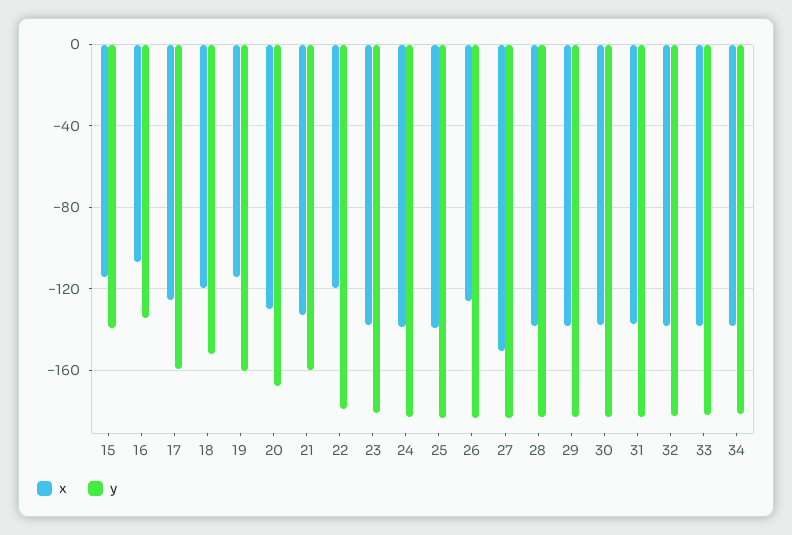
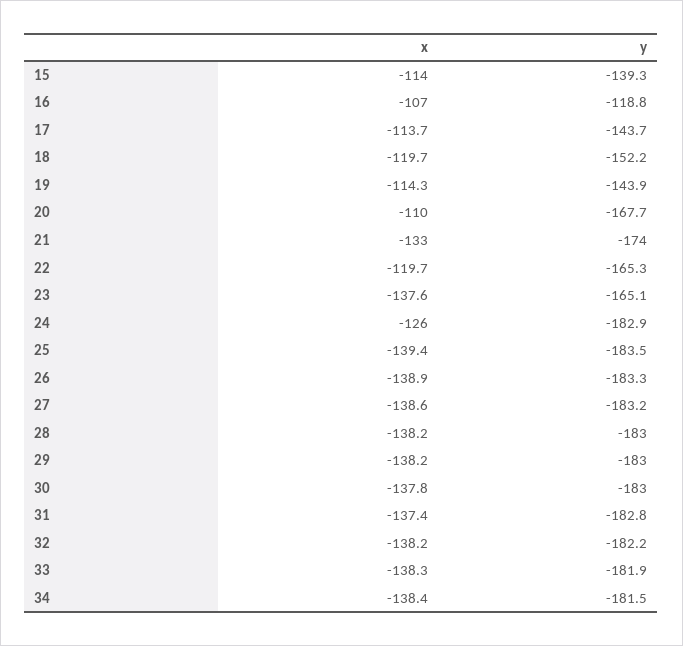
y, 16: -135 -> -118.8
x, 17: -125 -> -113.7
y, 17: -160 -> -143.7
y, 19: -160 -> -143.9
x, 20: -130 -> -110
y, 21: -160 -> -174
y, 22: -180 -> -165.3
y, 23: -180 -> -165.1
x, 24: -140 -> -126
x, 26: -125 -> -138.9
x, 27: -150 -> -138.6

